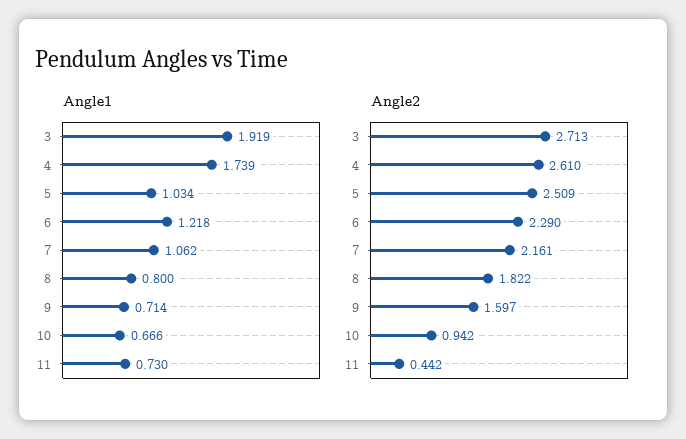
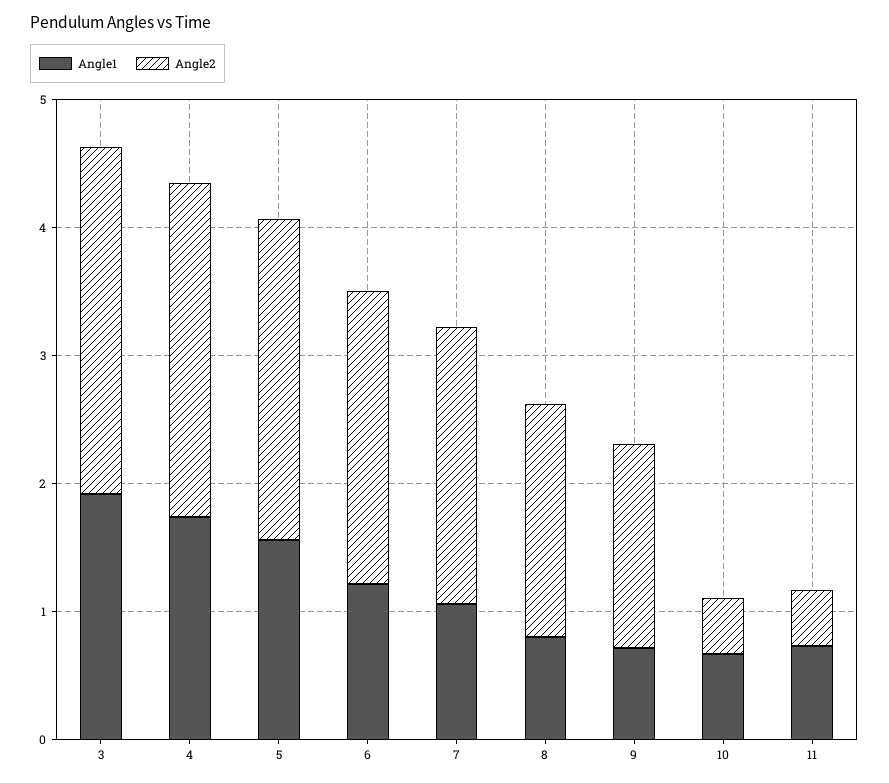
Angle1, 5: 1.034 -> 1.6
Angle2, 10: 0.942 -> 0.4

